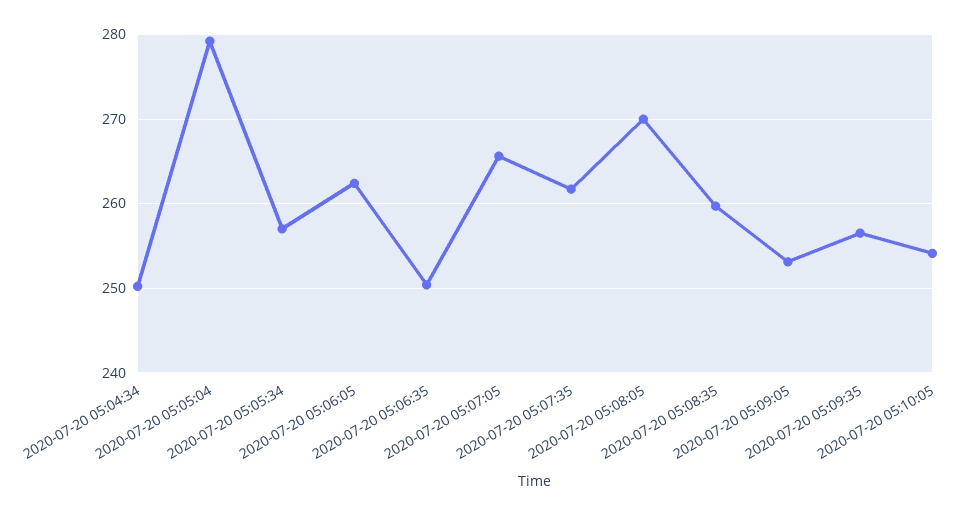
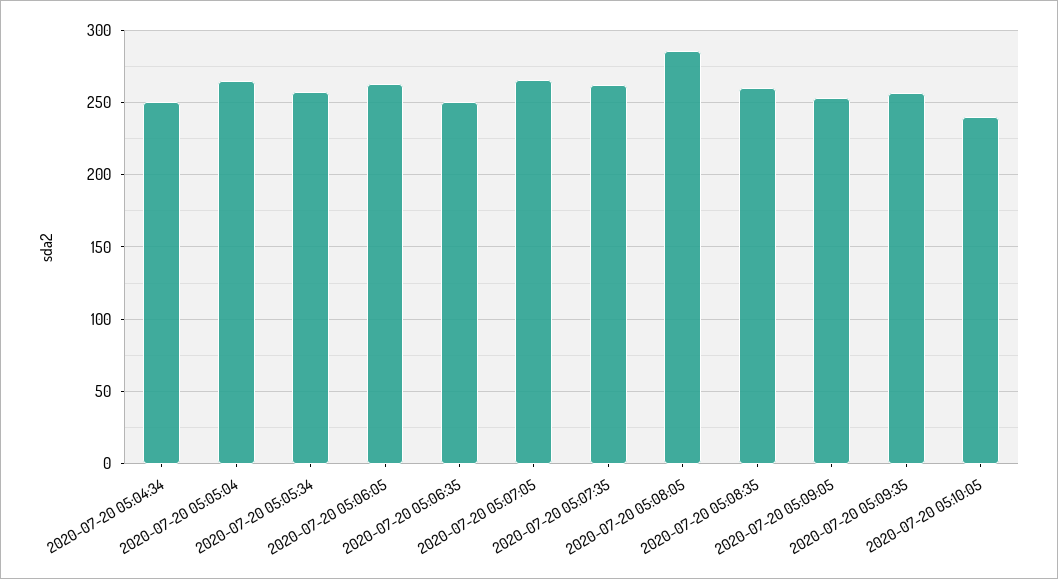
2020-07-20 05:05:04: 279 -> 265
2020-07-20 05:08:05: 270 -> 285
2020-07-20 05:10:05: 254 -> 240

